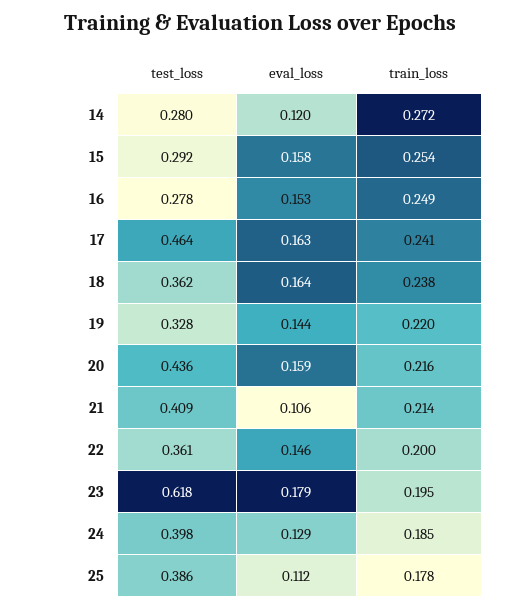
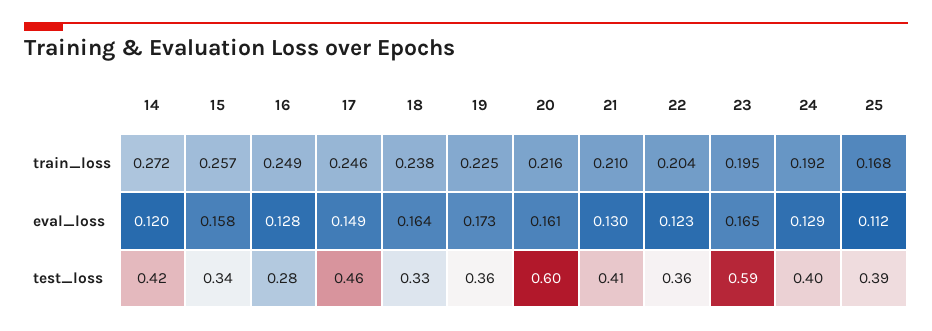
test_loss, 14: 0.28 -> 0.42
test_loss, 15: 0.292 -> 0.34
train_loss, 15: 0.254 -> 0.257
eval_loss, 16: 0.153 -> 0.128
eval_loss, 17: 0.163 -> 0.149
train_loss, 17: 0.241 -> 0.246
test_loss, 18: 0.362 -> 0.33
test_loss, 19: 0.328 -> 0.36
eval_loss, 19: 0.144 -> 0.173
train_loss, 19: 0.22 -> 0.225
test_loss, 20: 0.436 -> 0.6
eval_loss, 20: 0.159 -> 0.161
eval_loss, 21: 0.106 -> 0.13
train_loss, 21: 0.214 -> 0.21
eval_loss, 22: 0.146 -> 0.123
train_loss, 22: 0.2 -> 0.204
test_loss, 23: 0.618 -> 0.59
eval_loss, 23: 0.179 -> 0.165
train_loss, 24: 0.185 -> 0.192
train_loss, 25: 0.178 -> 0.168

